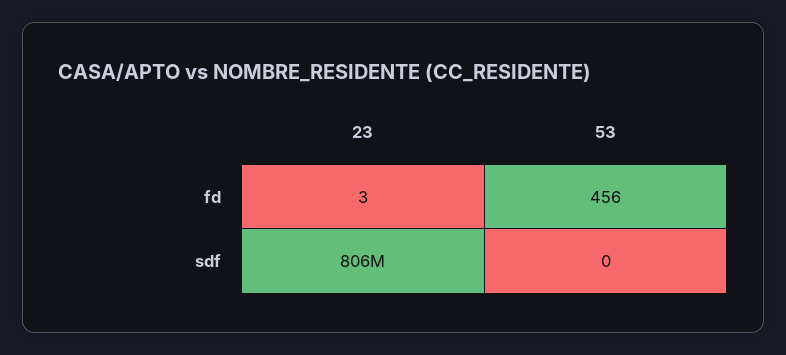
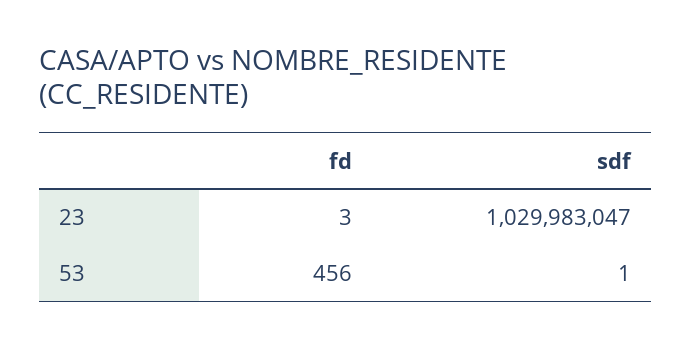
23, sdf: 806000000 -> 1029983047
53, sdf: 0 -> 1

